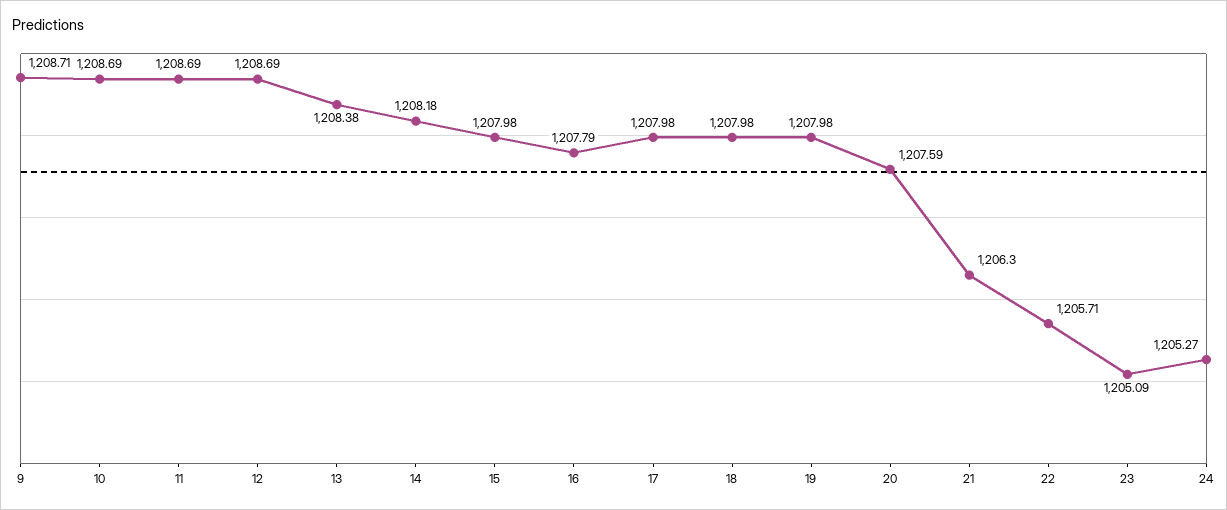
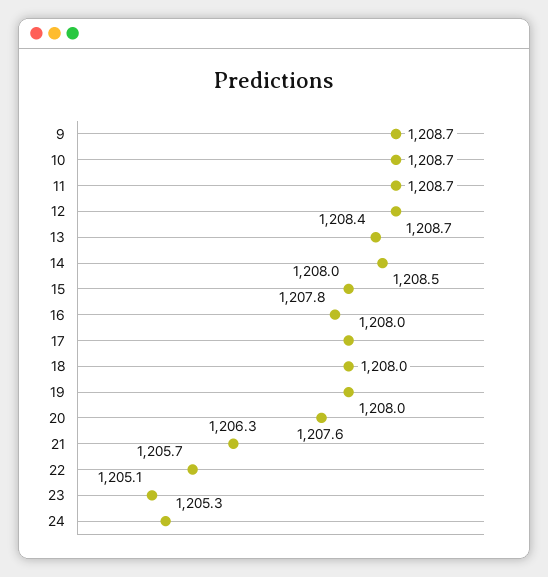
14: 1208.18 -> 1208.5

